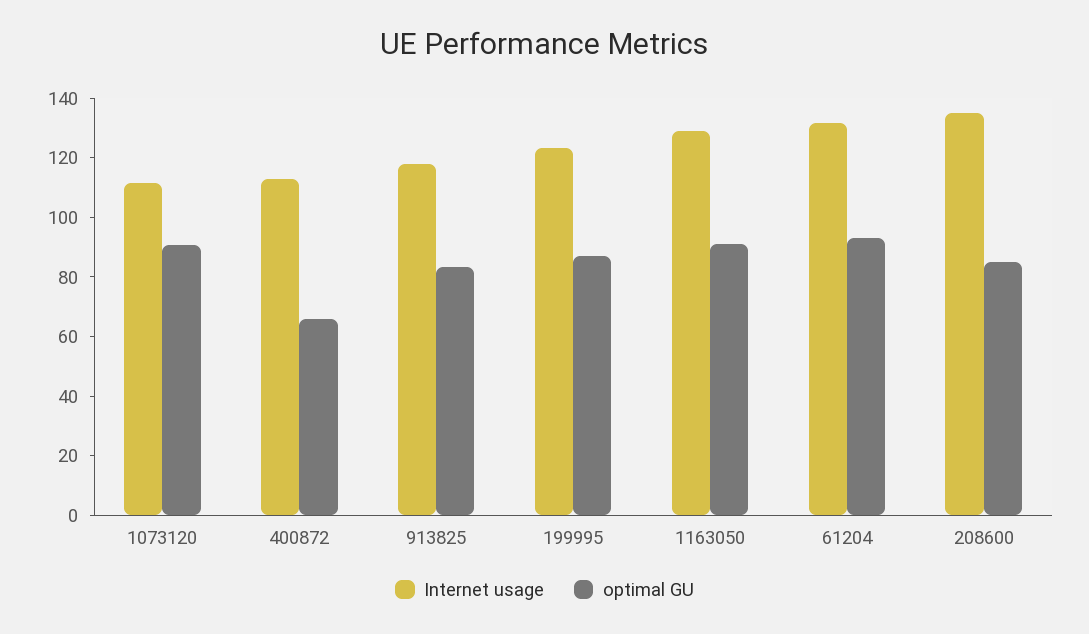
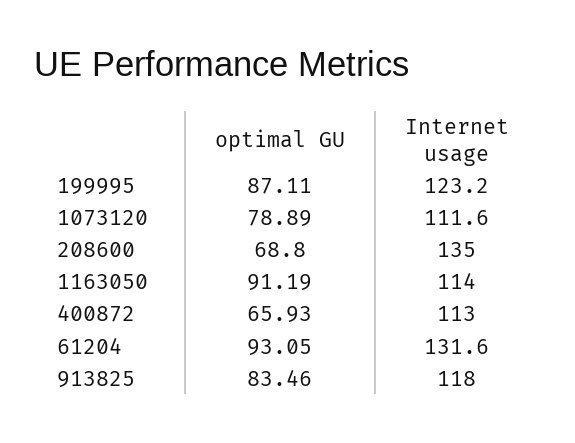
optimal GU, 1073120: 90 -> 78.89
Internet usage, 1163050: 130 -> 114
optimal GU, 208600: 85 -> 68.8

